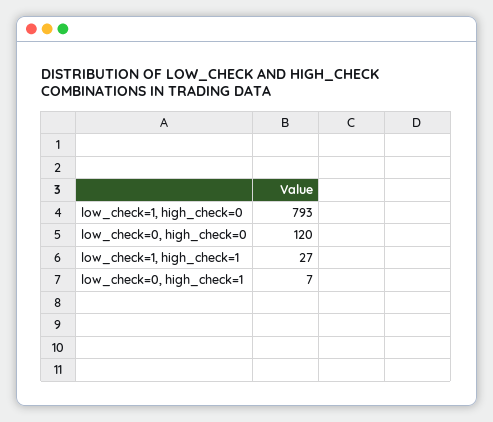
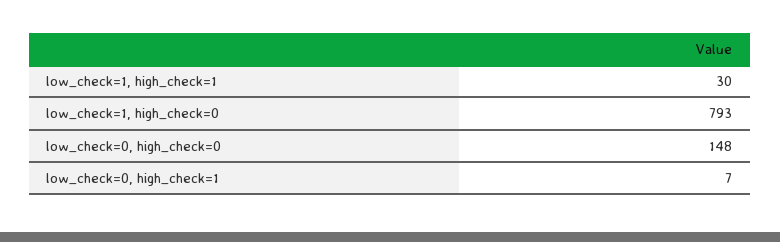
low_check=0, high_check=0: 120 -> 148
low_check=1, high_check=1: 27 -> 30

